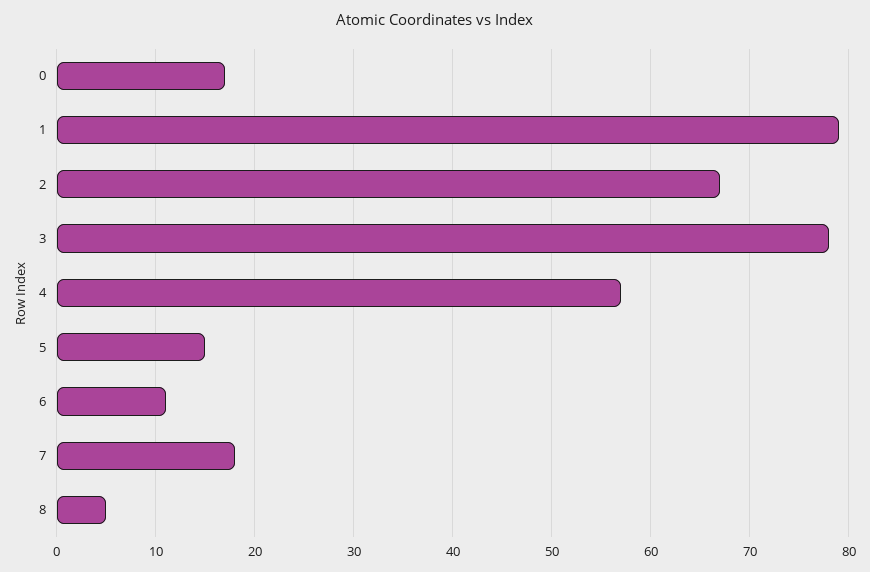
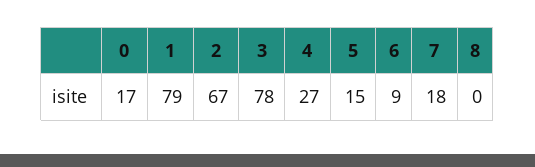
4: 57 -> 27
6: 11 -> 9
8: 5 -> 0

